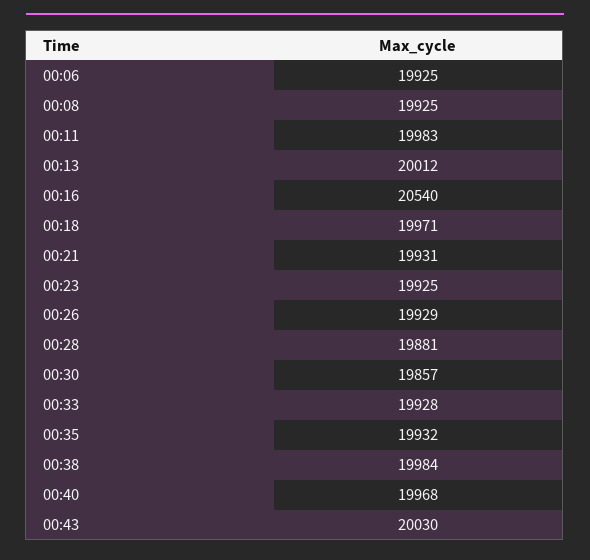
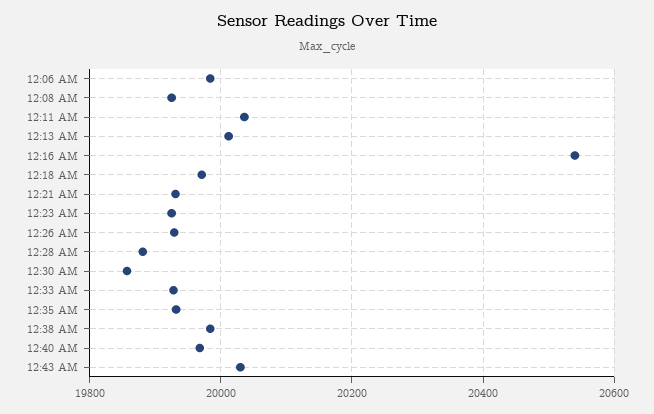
00:06: 19925 -> 19980
00:11: 19983 -> 20040

